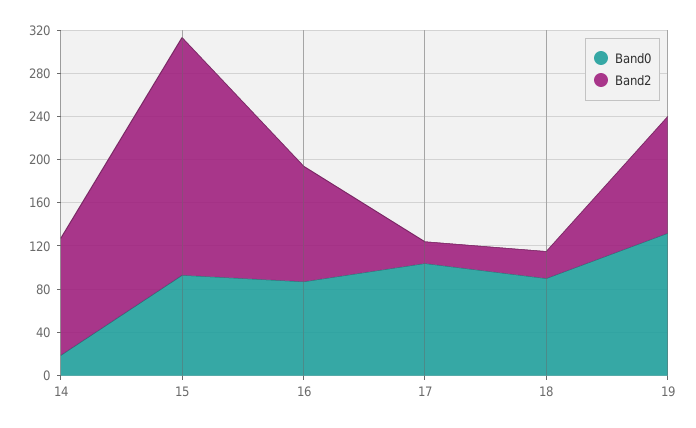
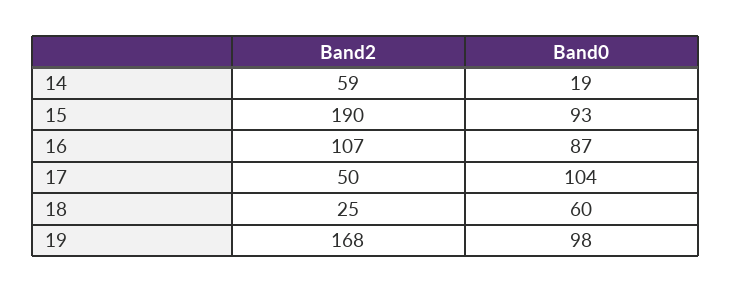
Band2, 14: 110 -> 59
Band2, 15: 220 -> 190
Band2, 17: 20 -> 50
Band0, 18: 90 -> 60
Band0, 19: 130 -> 98
Band2, 19: 110 -> 168

